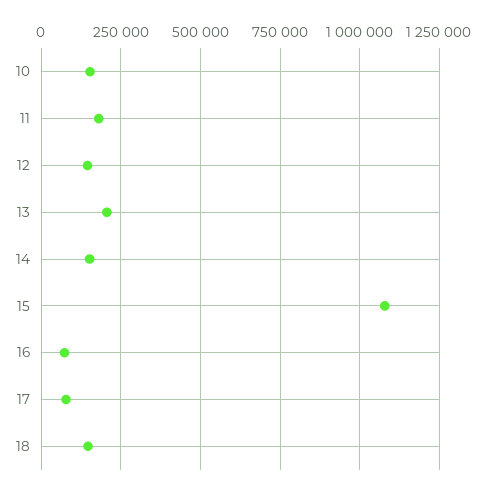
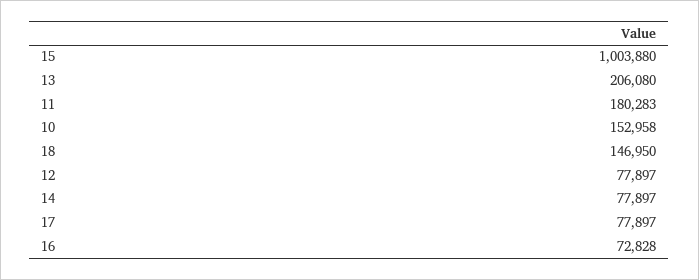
12: 150000 -> 77897
14: 150000 -> 77897
15: 1075000 -> 1003880

